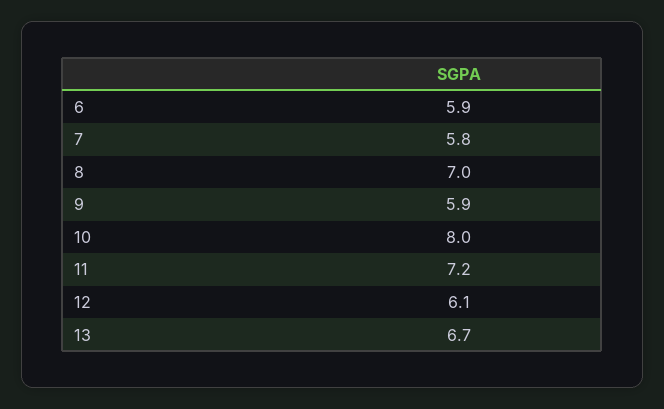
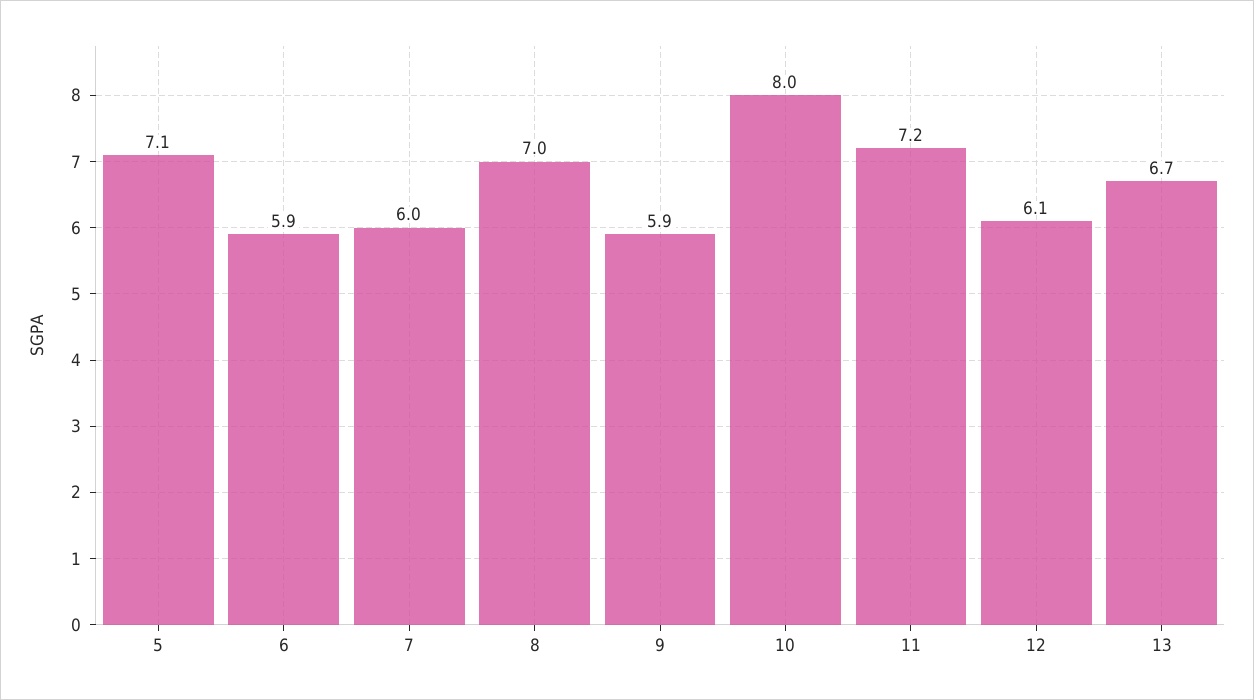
7: 5.8 -> 6
5: none -> 7.1

